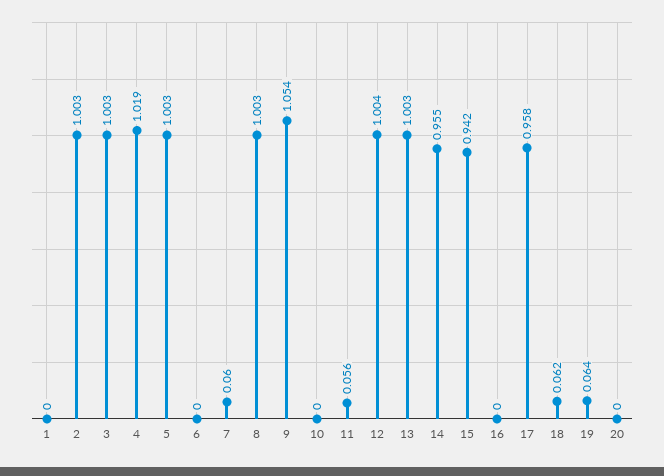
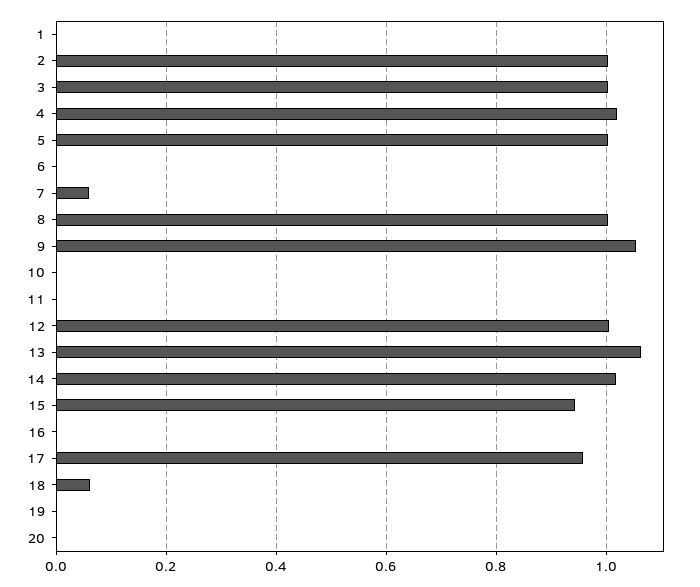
11: 0.056 -> 0
13: 1.003 -> 1.06
14: 0.955 -> 1.02
19: 0.064 -> 0

